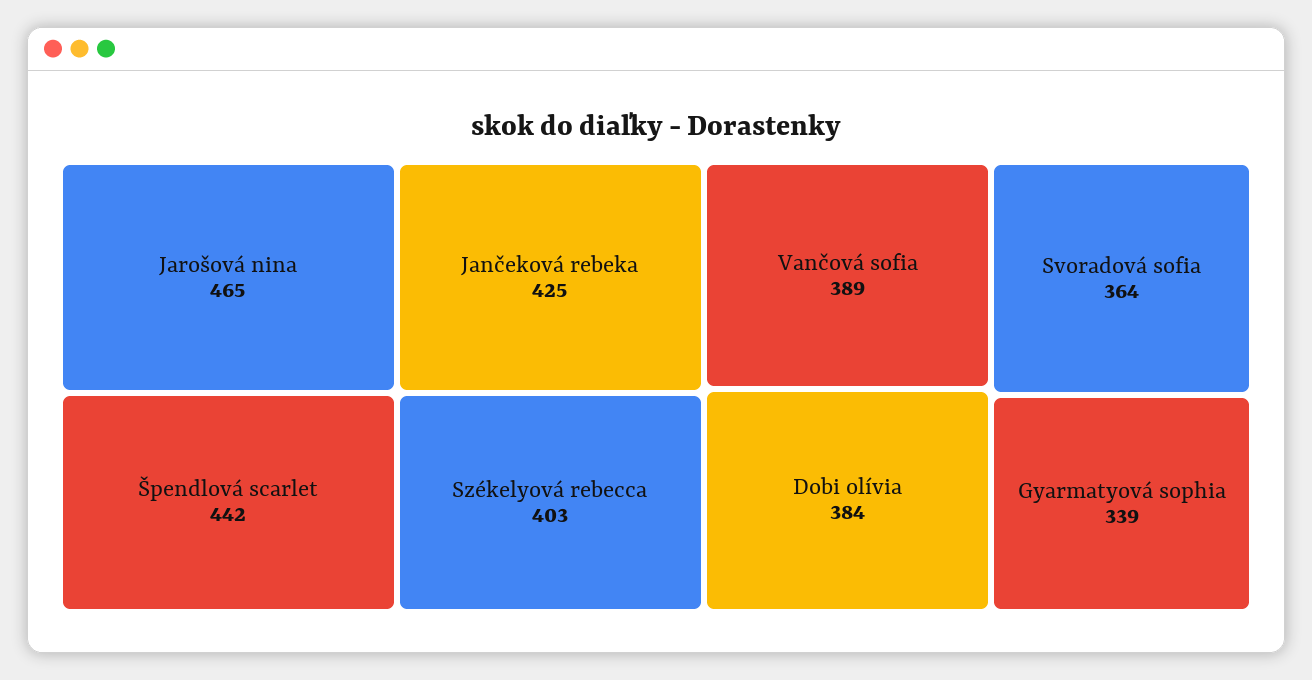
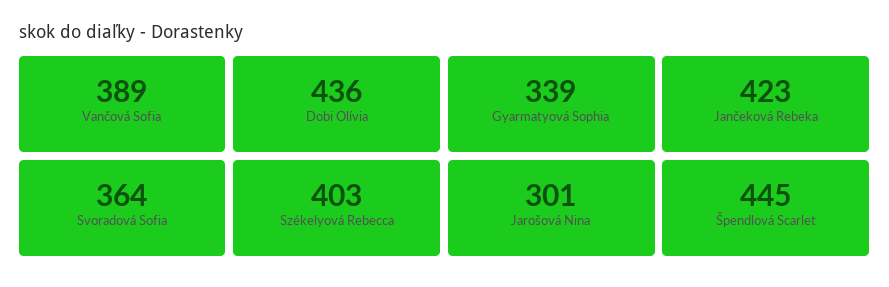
Jarošová nina: 465 -> 301
Špendlová scarlet: 442 -> 445
Jančeková rebeka: 425 -> 423
Dobi olívia: 384 -> 436

